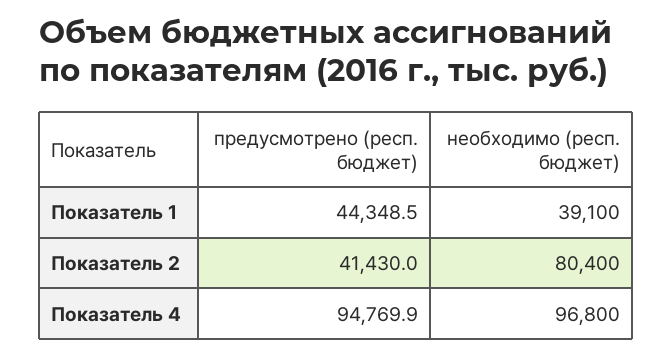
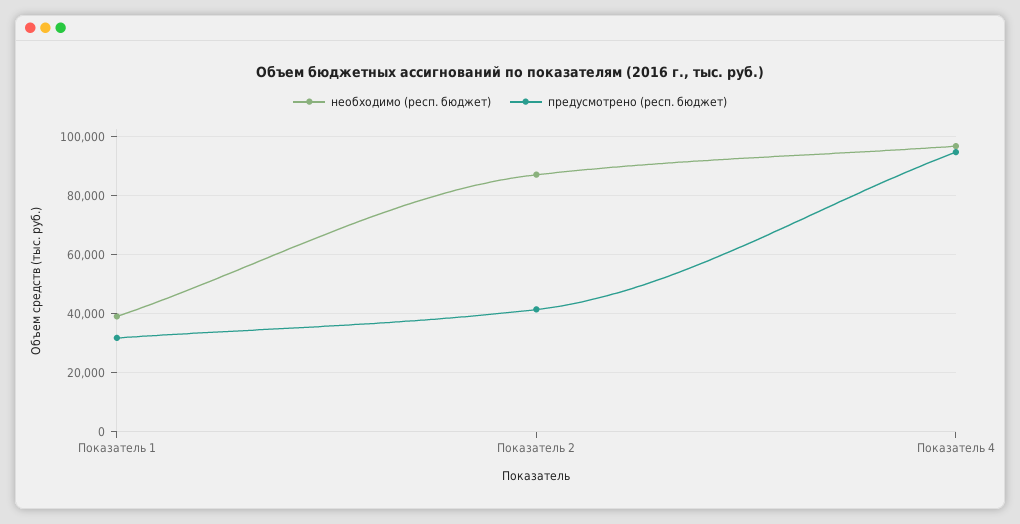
предусмотрено (респ. бюджет), Показатель 1: 44348.5 -> 32500
необходимо (респ. бюджет), Показатель 2: 80400 -> 87500

